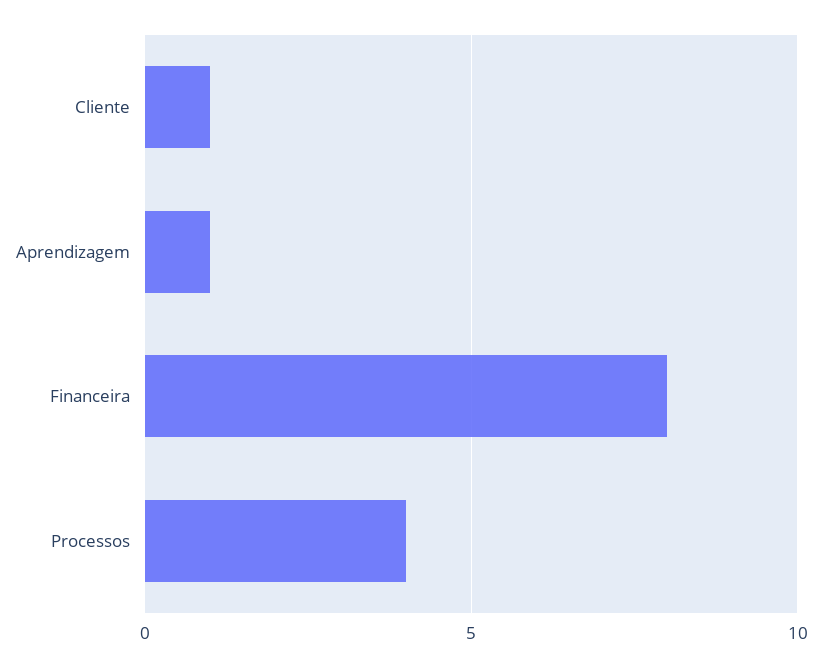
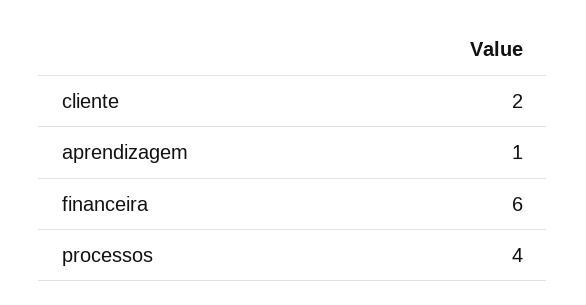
Cliente: 1 -> 2
Financeira: 8 -> 6

